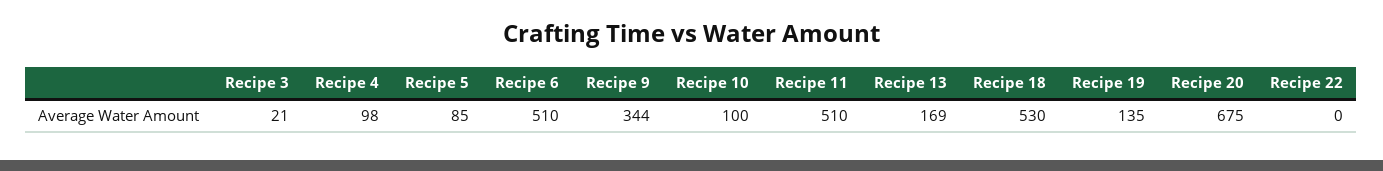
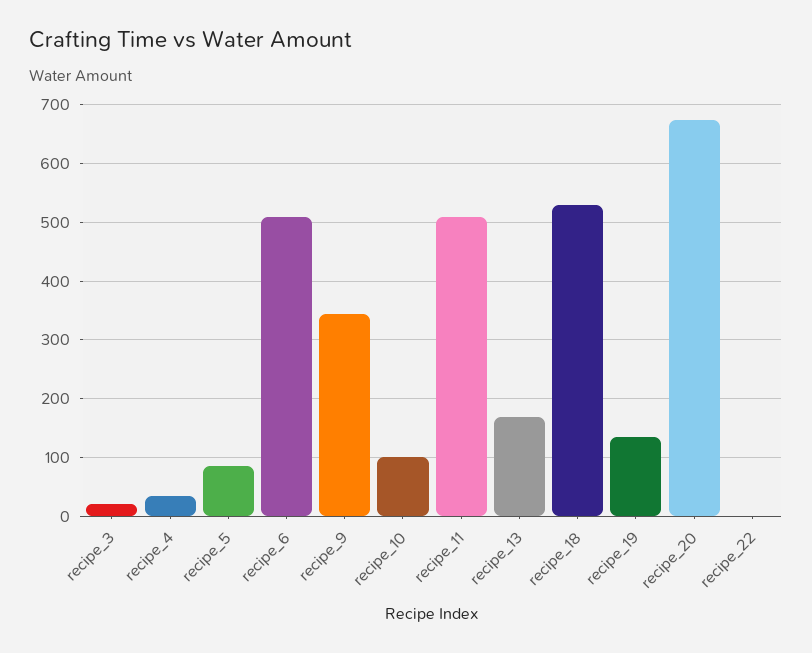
Recipe 4: 98 -> 40

